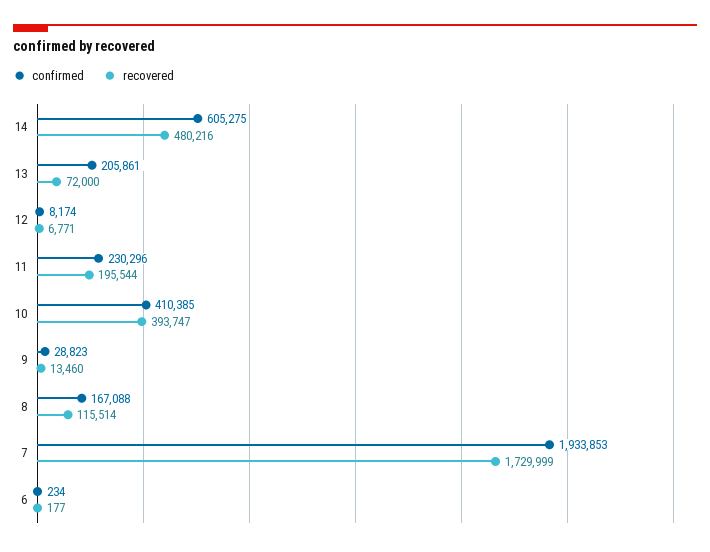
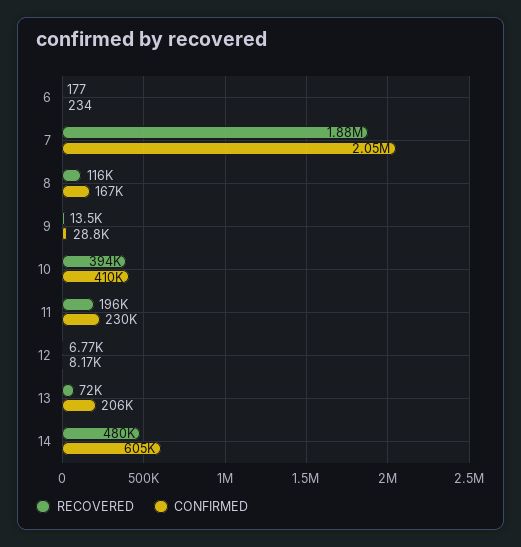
confirmed, 7: 1933853 -> 2050000
recovered, 7: 1729999 -> 1880000

